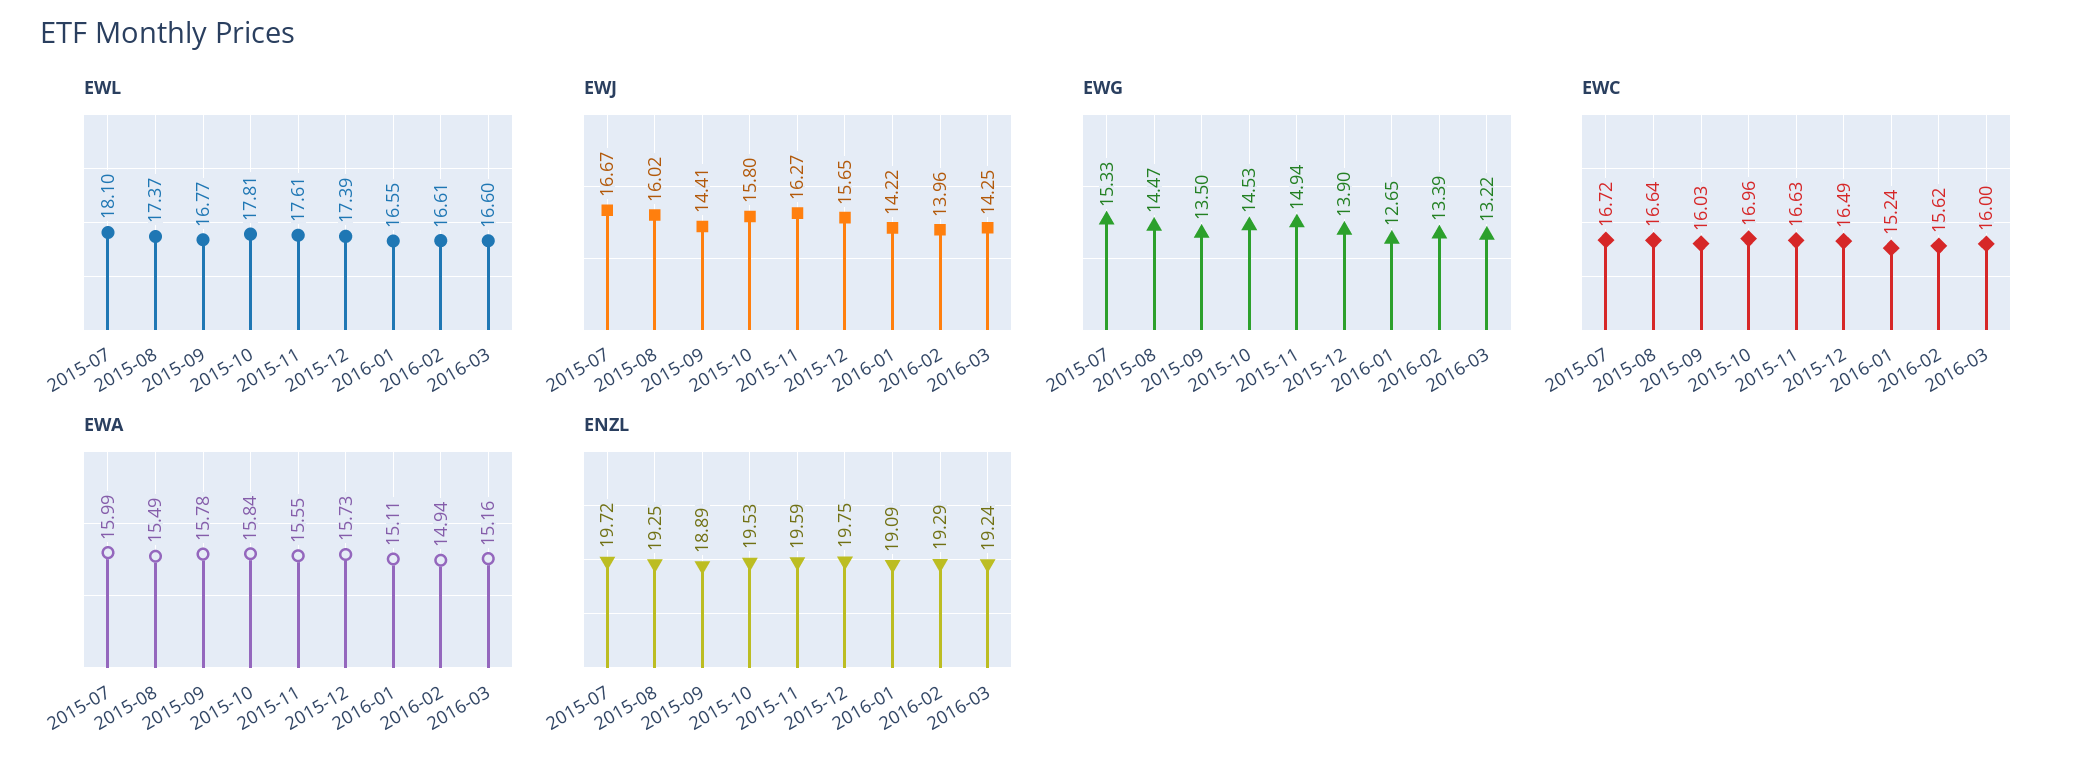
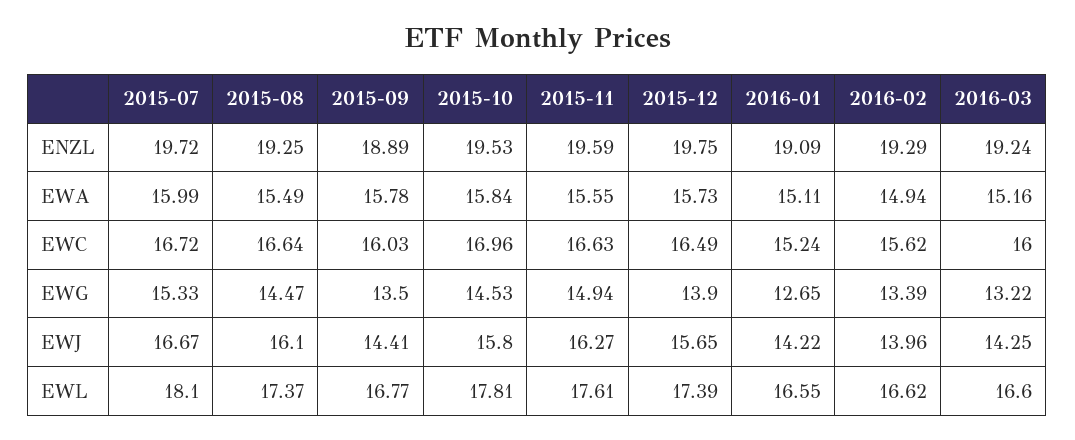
EWL, 2016-02: 16.61 -> 16.62
EWJ, 2015-08: 16.02 -> 16.1

